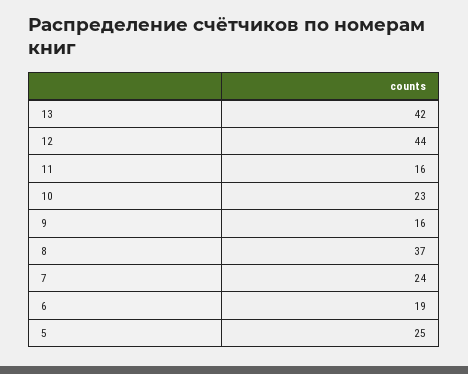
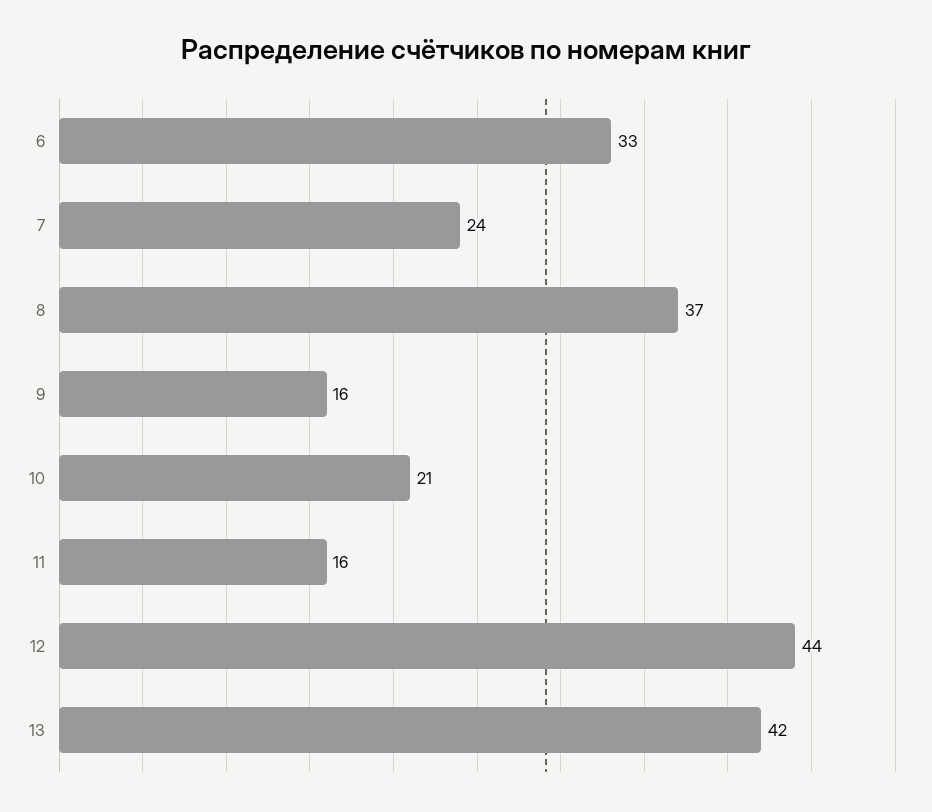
10: 23 -> 21
6: 19 -> 33
5: 25 -> none

